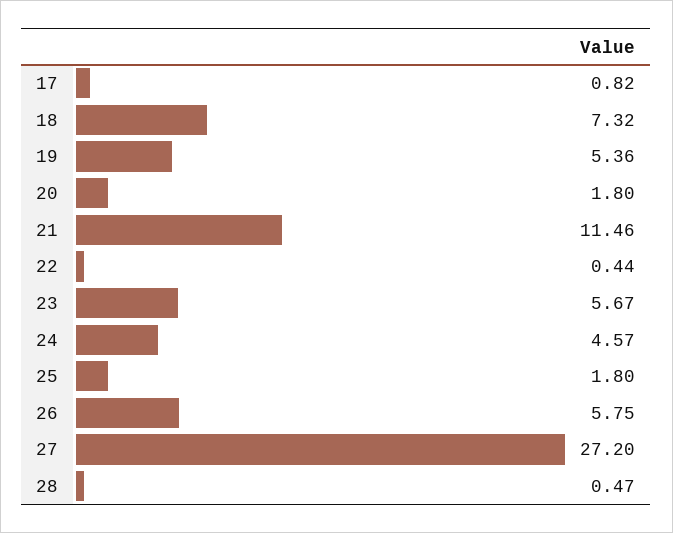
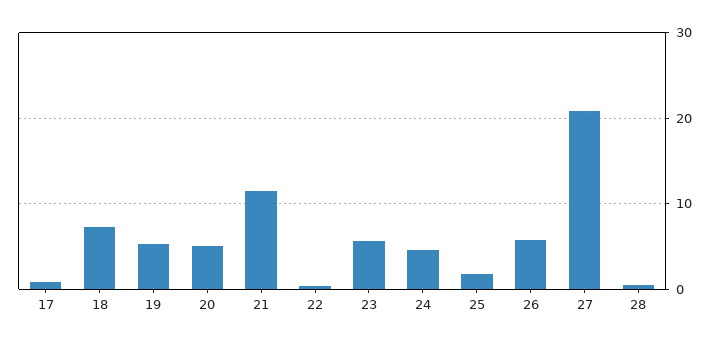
20: 1.8 -> 5
27: 27.2 -> 21

